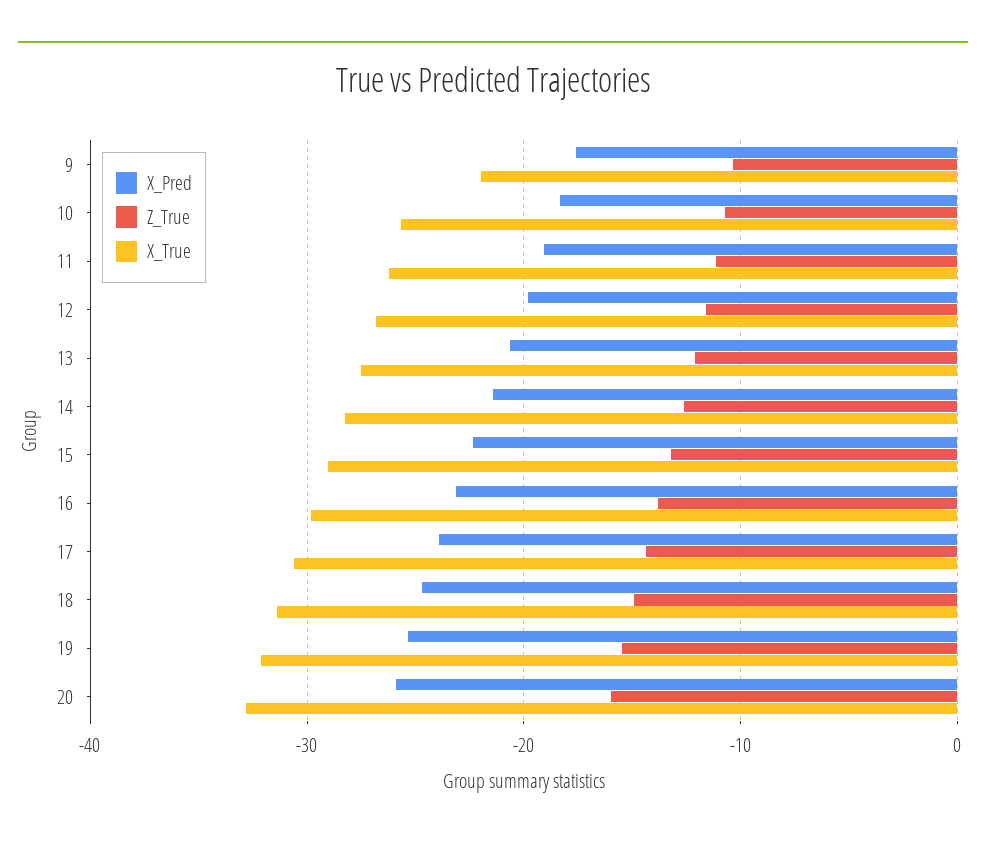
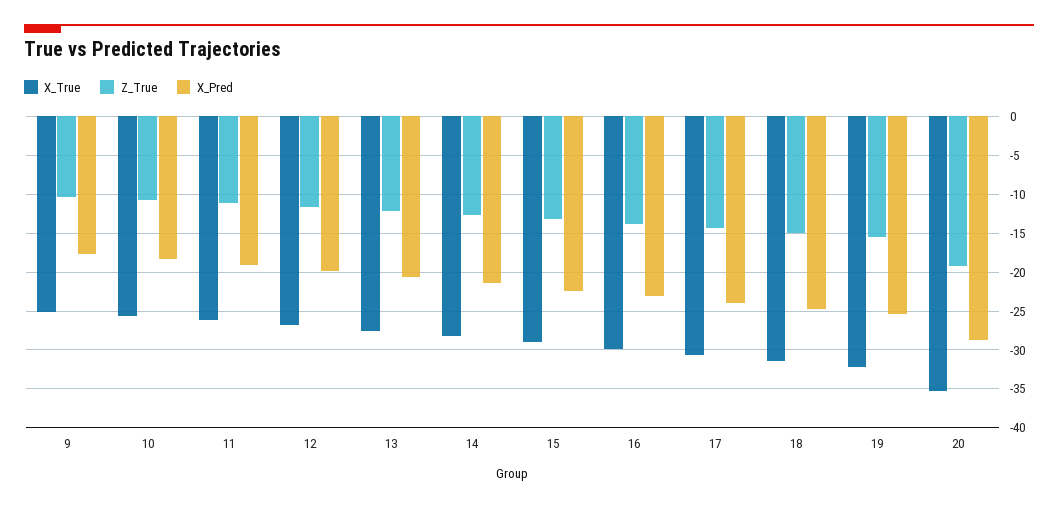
X_True, 9: -22 -> -25
X_Pred, 20: -26 -> -29
Z_True, 20: -16 -> -19
X_True, 20: -33 -> -35

